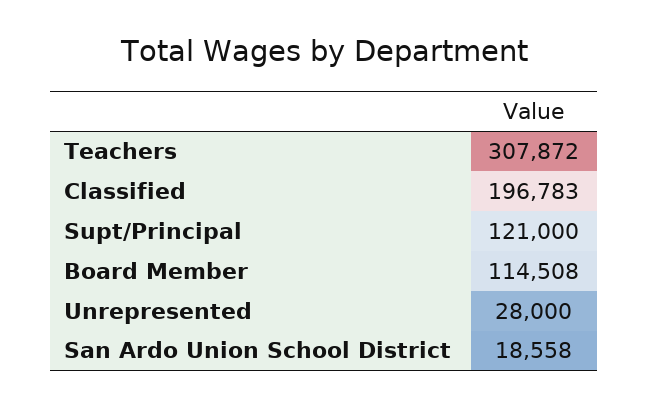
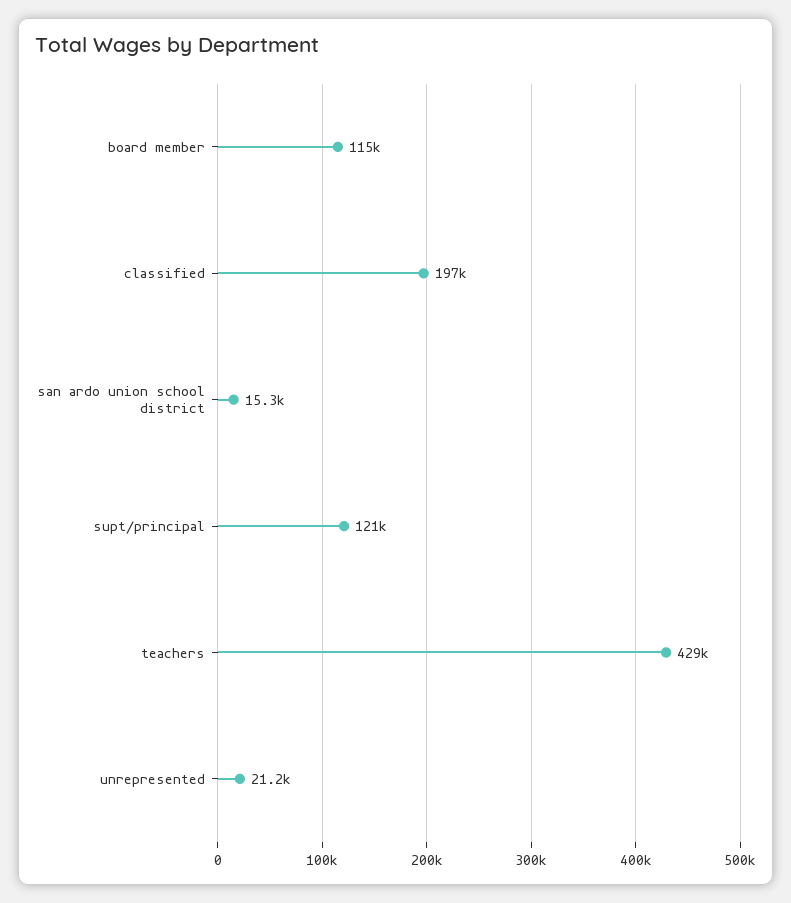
Teachers: 307872 -> 429000
Unrepresented: 28000 -> 21200
San Ardo Union School District: 18558 -> 15300

